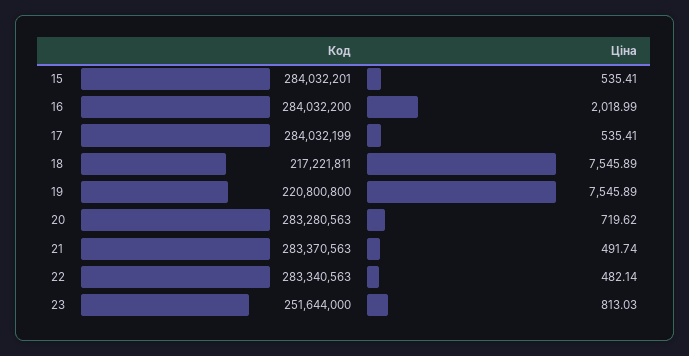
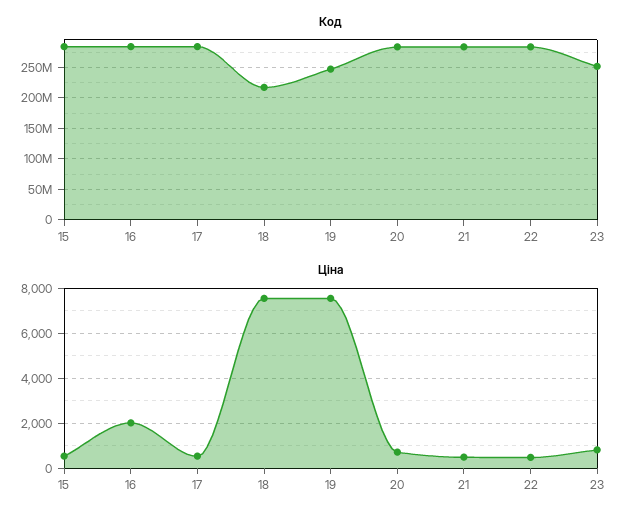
Код, 19: 220800800 -> 250000000

